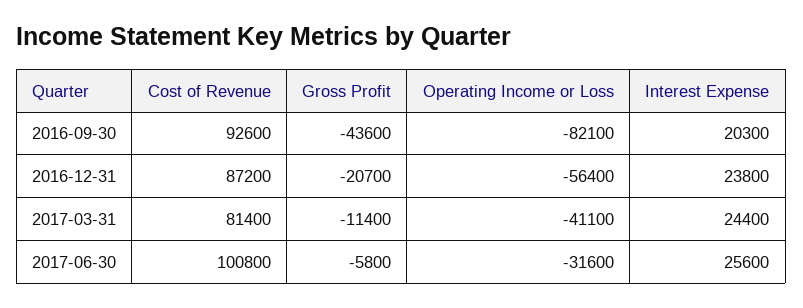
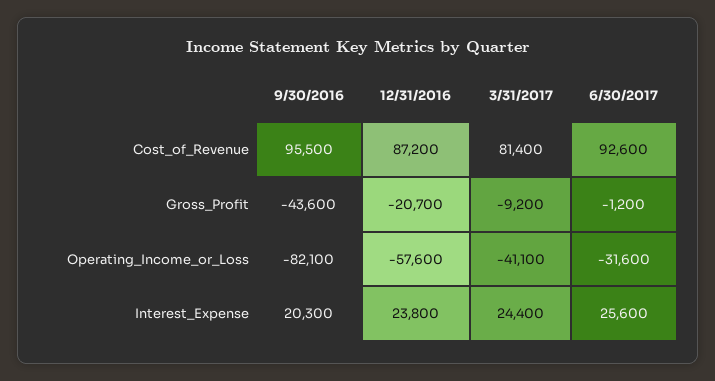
Cost of Revenue, 2016-09-30: 92600 -> 95500
Operating Income or Loss, 2016-12-31: -56400 -> -57600
Gross Profit, 2017-03-31: -11400 -> -9200
Cost of Revenue, 2017-06-30: 100800 -> 92600
Gross Profit, 2017-06-30: -5800 -> -1200

